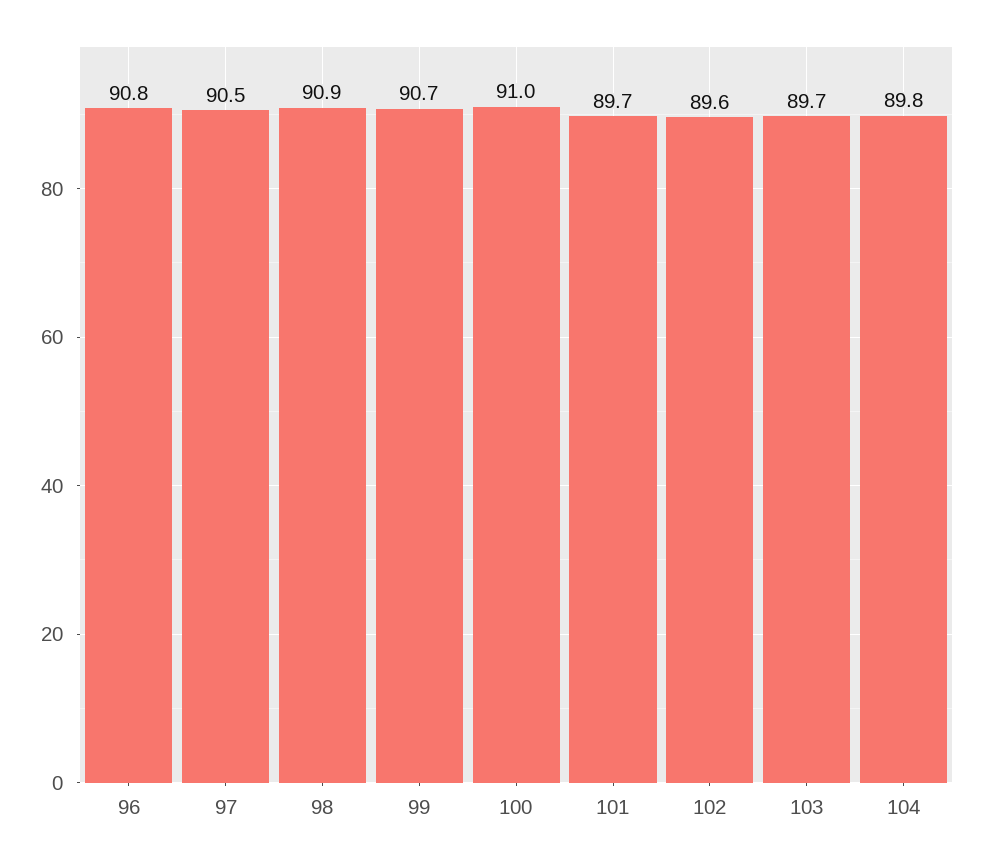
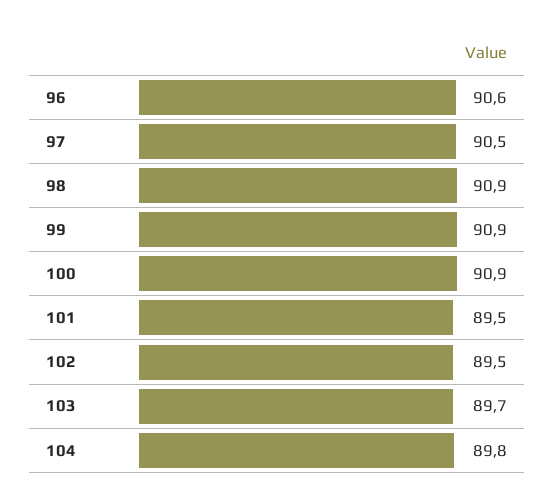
96: 90.8 -> 90.6
99: 90.7 -> 90.9
100: 91 -> 90.9
101: 89.7 -> 89.5
102: 89.6 -> 89.5

